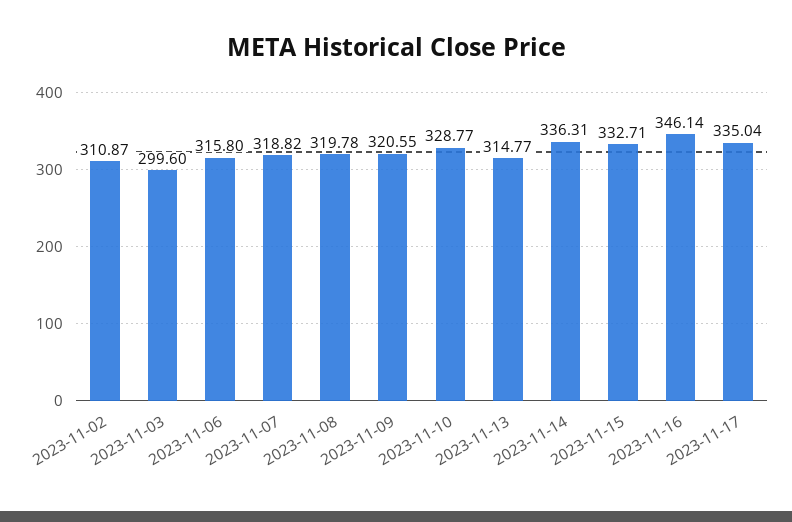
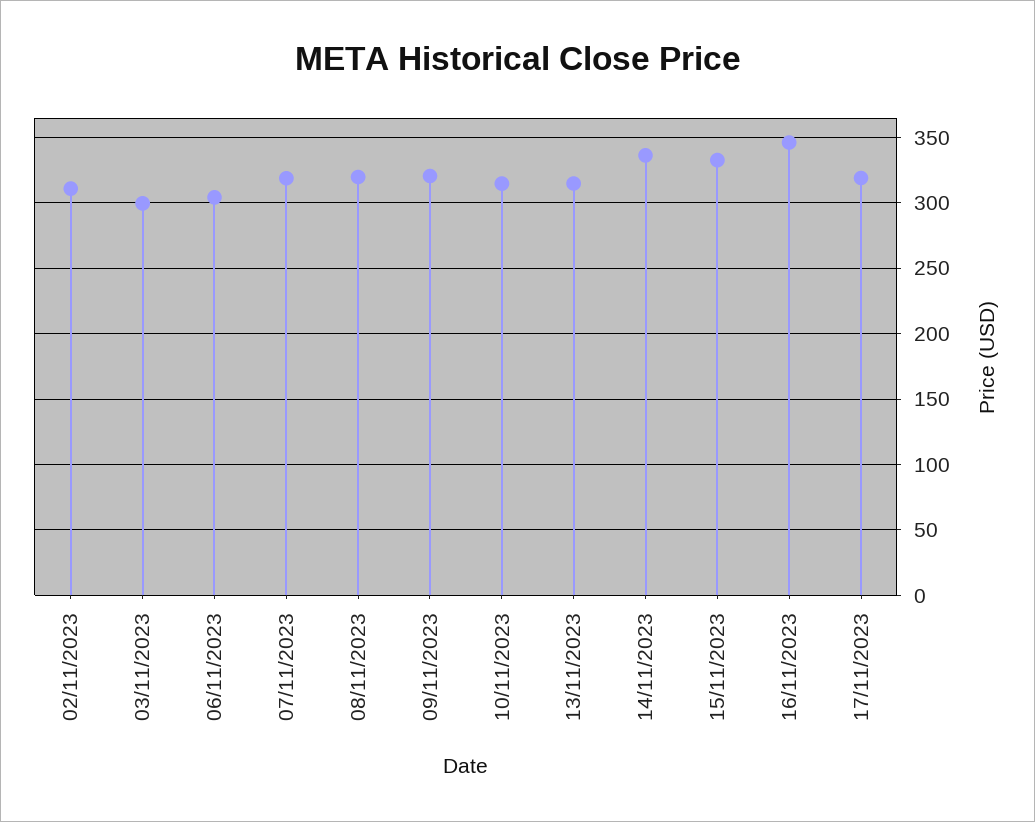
2023-11-06: 315.8 -> 305
2023-11-10: 328.77 -> 315
2023-11-17: 335.04 -> 320

